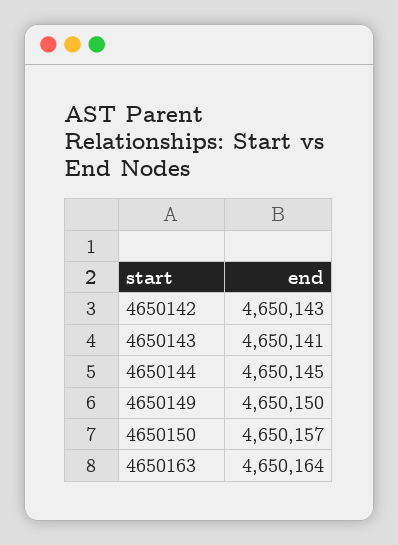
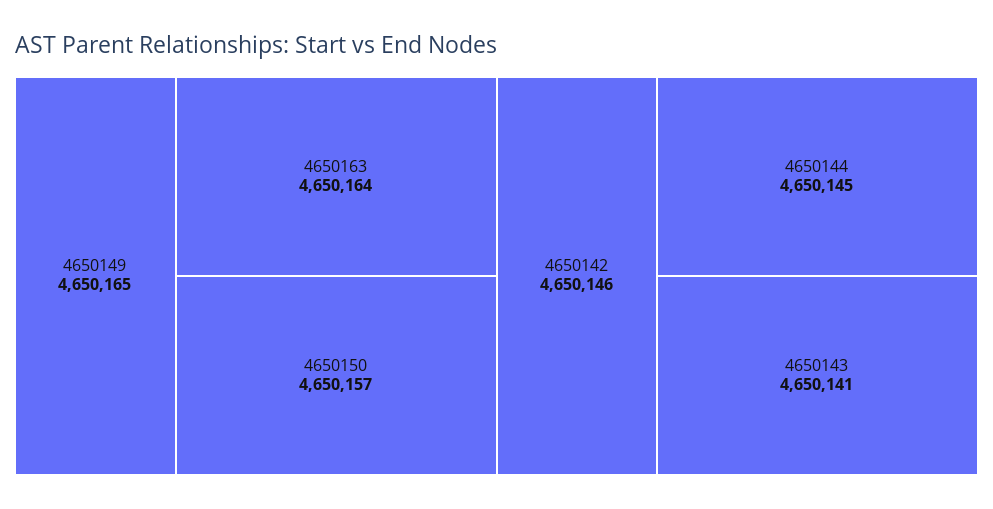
4650142: 4650143 -> 4650146
4650149: 4650150 -> 4650165

